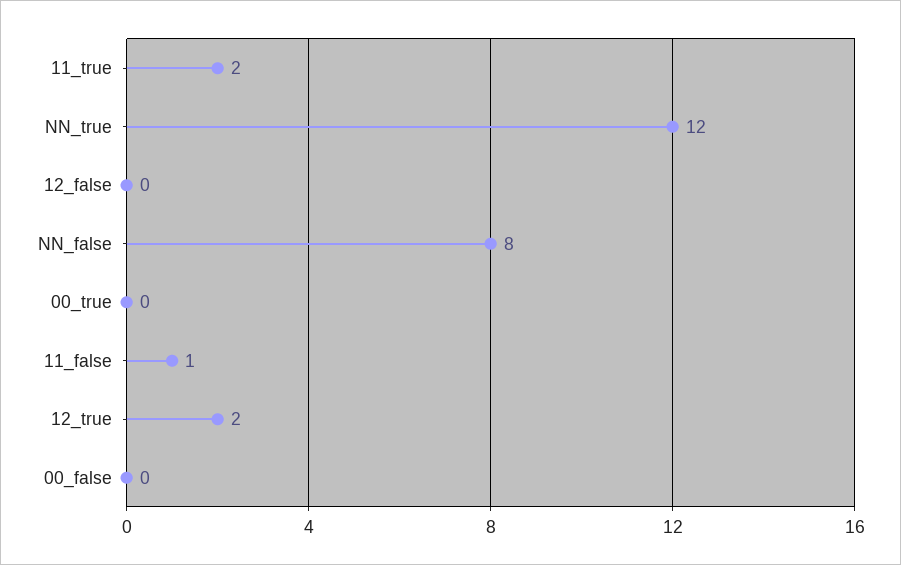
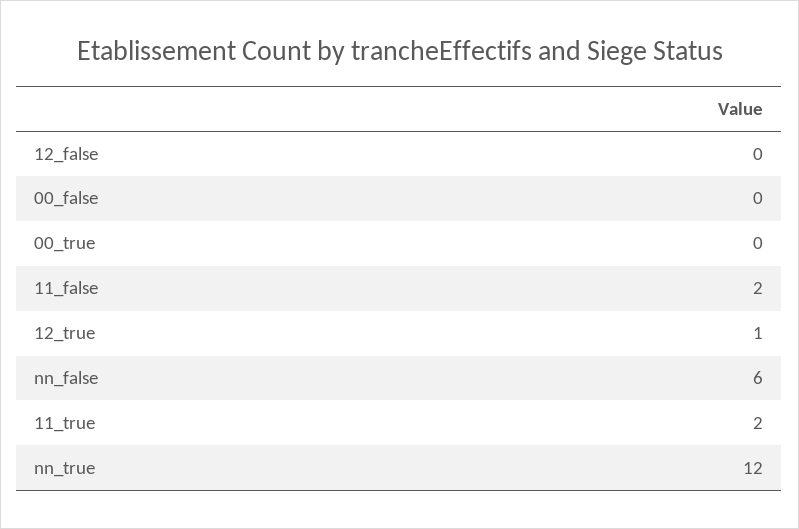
NN_false: 8 -> 6
11_false: 1 -> 2
12_true: 2 -> 1

